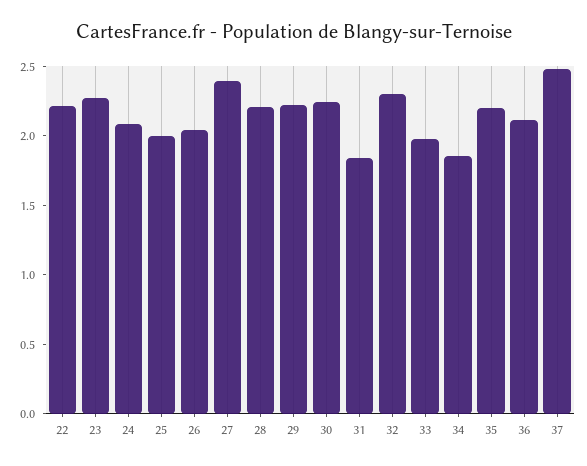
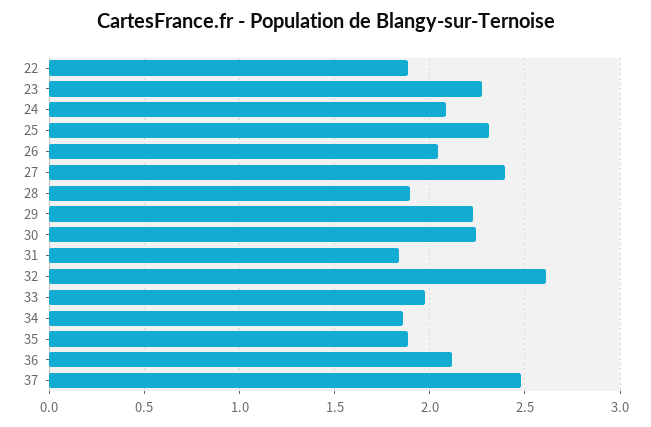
22: 2.2 -> 1.9
25: 2 -> 2.3
28: 2.2 -> 1.9
32: 2.3 -> 2.6
35: 2.2 -> 1.9

